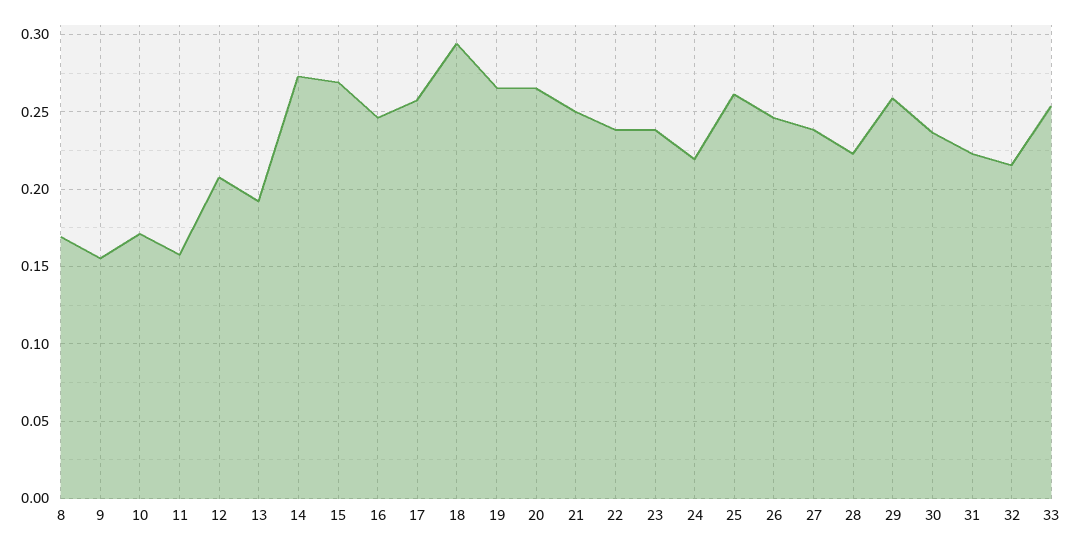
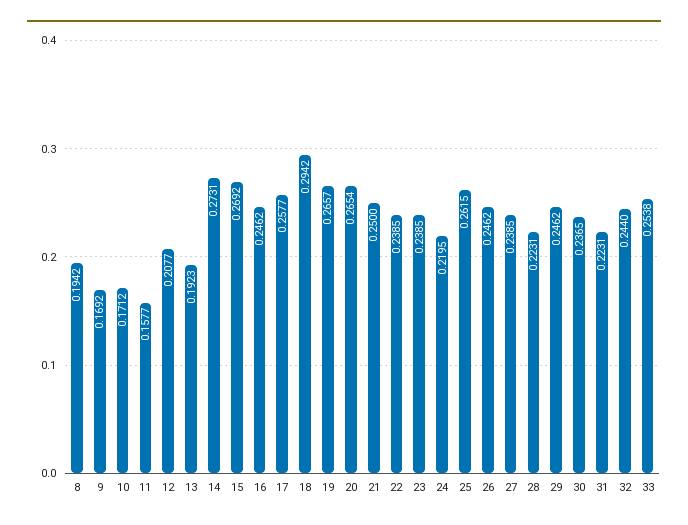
8: 0.17 -> 0.1942
9: 0.155 -> 0.1692
29: 0.26 -> 0.2462
32: 0.215 -> 0.244

